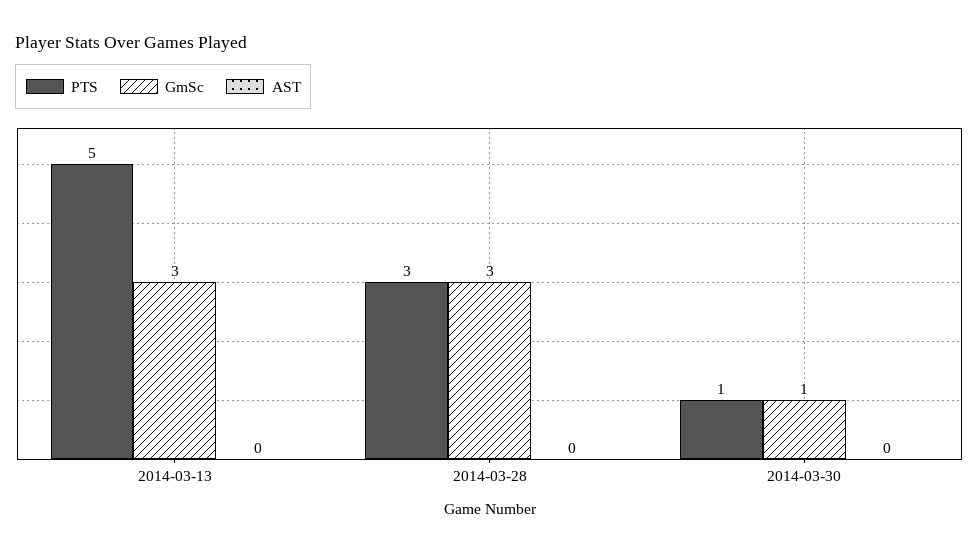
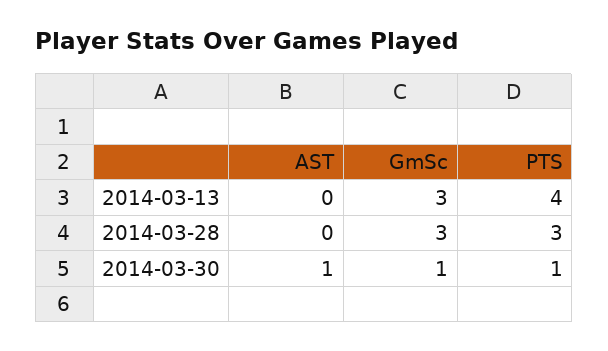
PTS, 2014-03-13: 5 -> 4
AST, 2014-03-30: 0 -> 1

